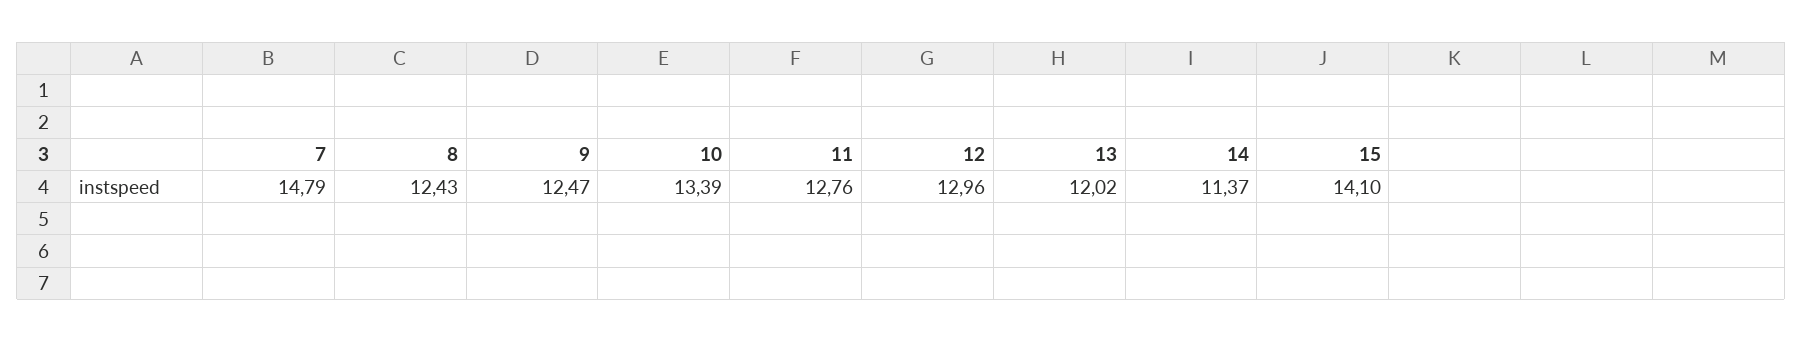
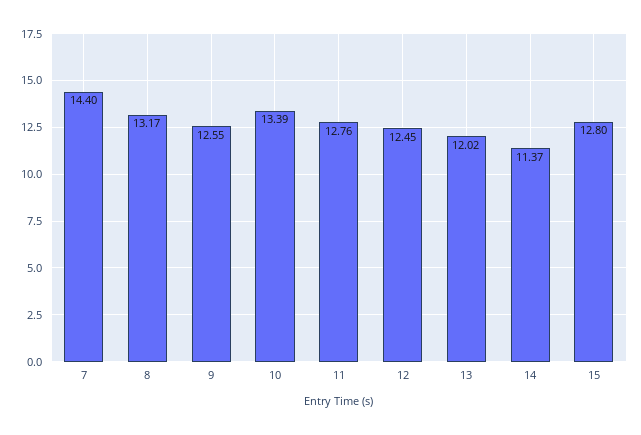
7: 14.79 -> 14.4
8: 12.43 -> 13.17
9: 12.47 -> 12.55
12: 12.96 -> 12.45
15: 14.1 -> 12.8

